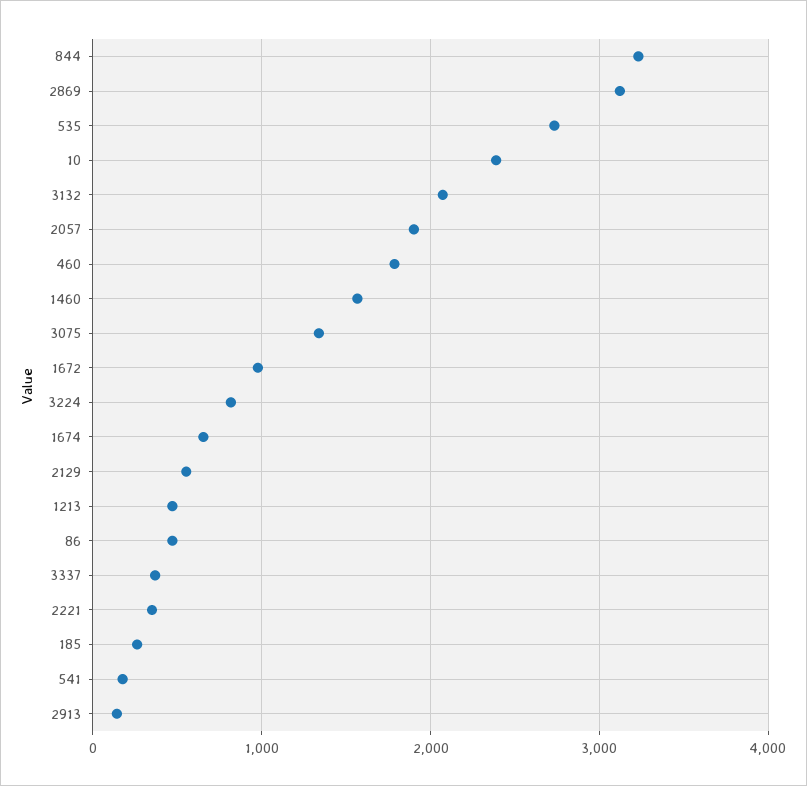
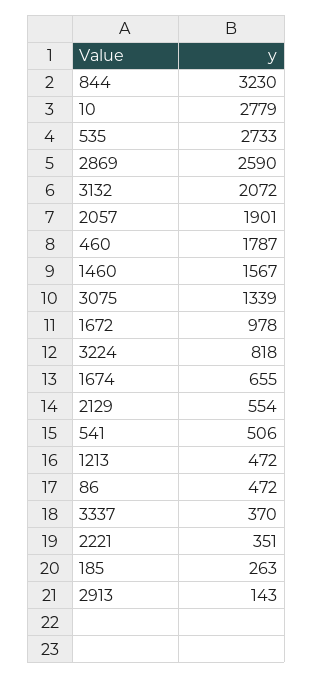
2869: 3100 -> 2590
10: 2400 -> 2779
541: 200 -> 506

